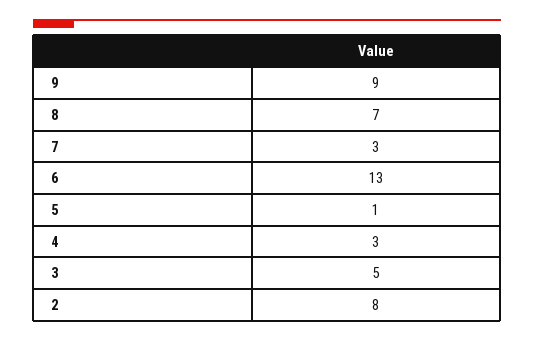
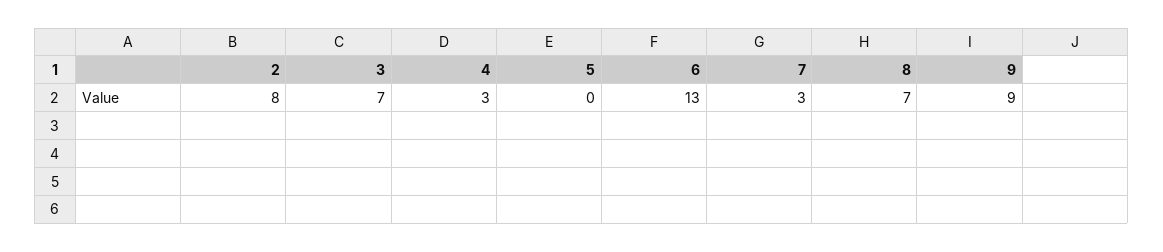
5: 1 -> 0
3: 5 -> 7

